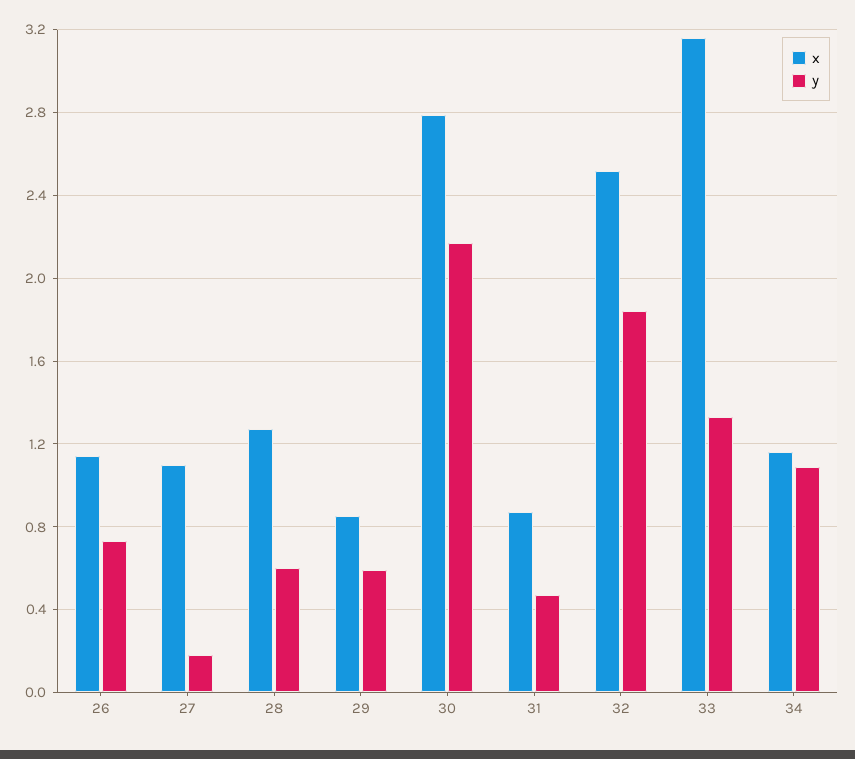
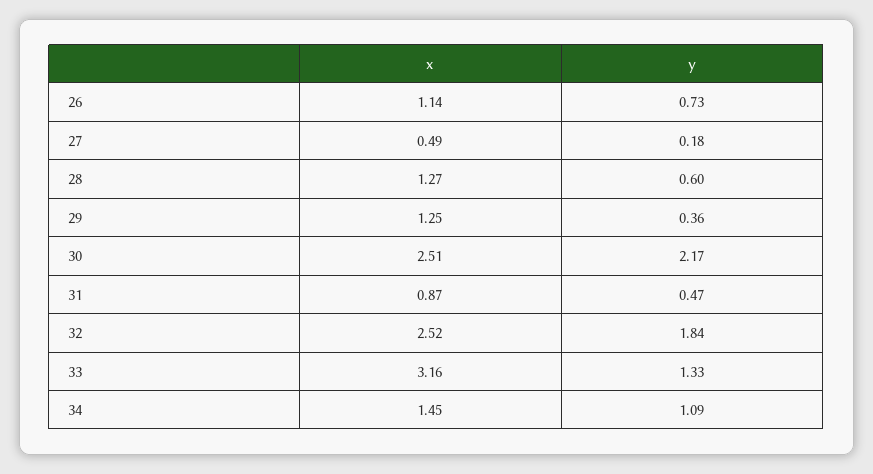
x, 27: 1.1 -> 0.49
x, 29: 0.85 -> 1.25
y, 29: 0.6 -> 0.36
x, 30: 2.8 -> 2.51
x, 34: 1.15 -> 1.45

